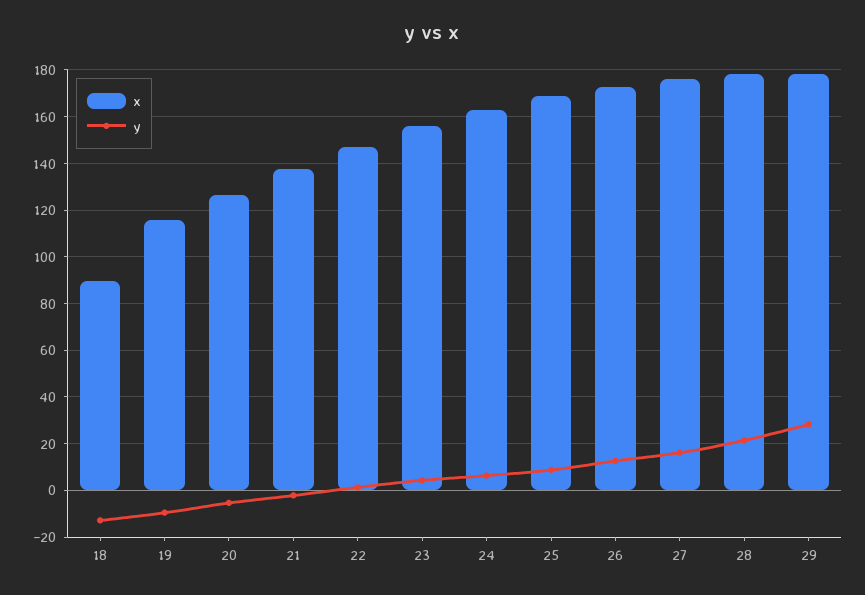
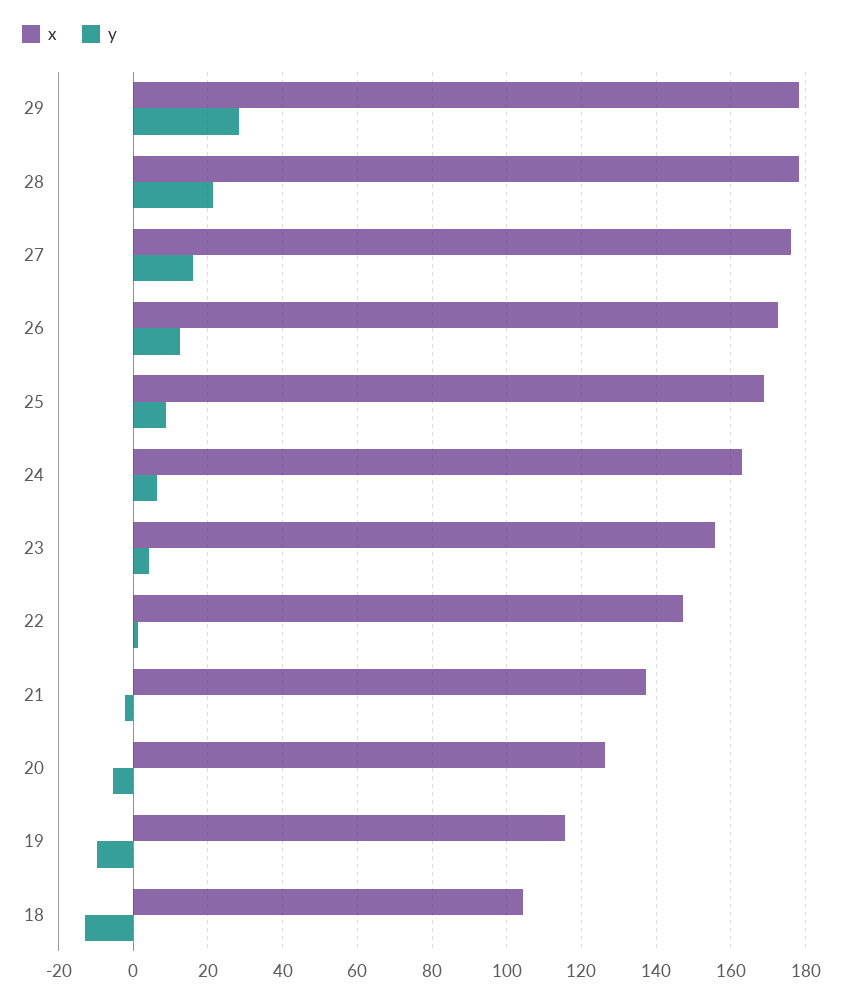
x, 18: 90 -> 104

